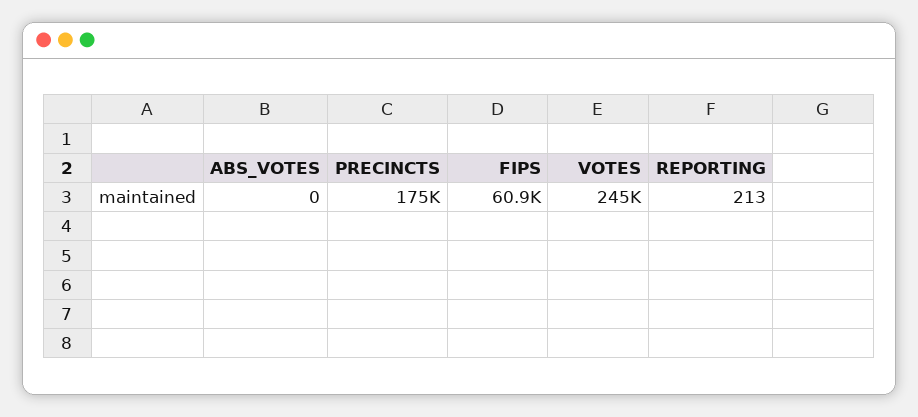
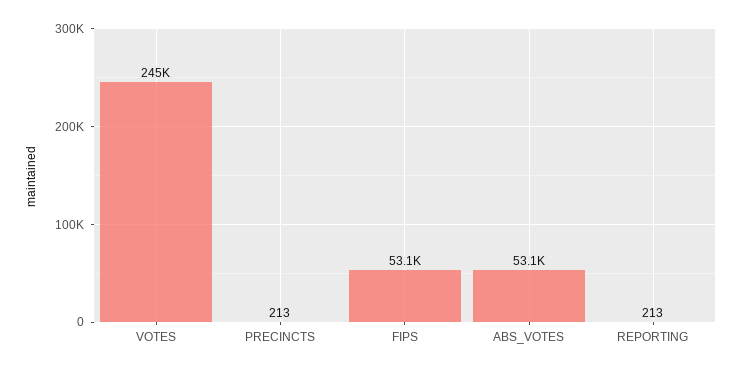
ABS_VOTES: 0 -> 53100
PRECINCTS: 175000 -> 213
FIPS: 60900 -> 53100

